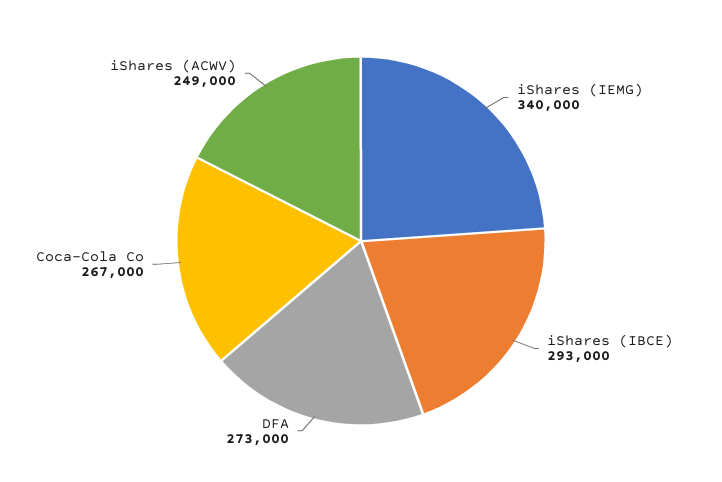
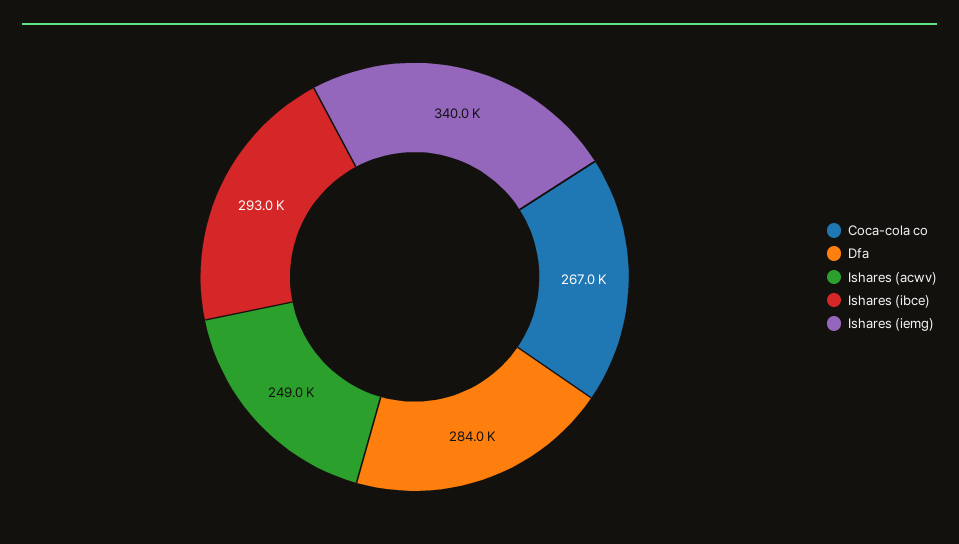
DFA: 273000 -> 284000

